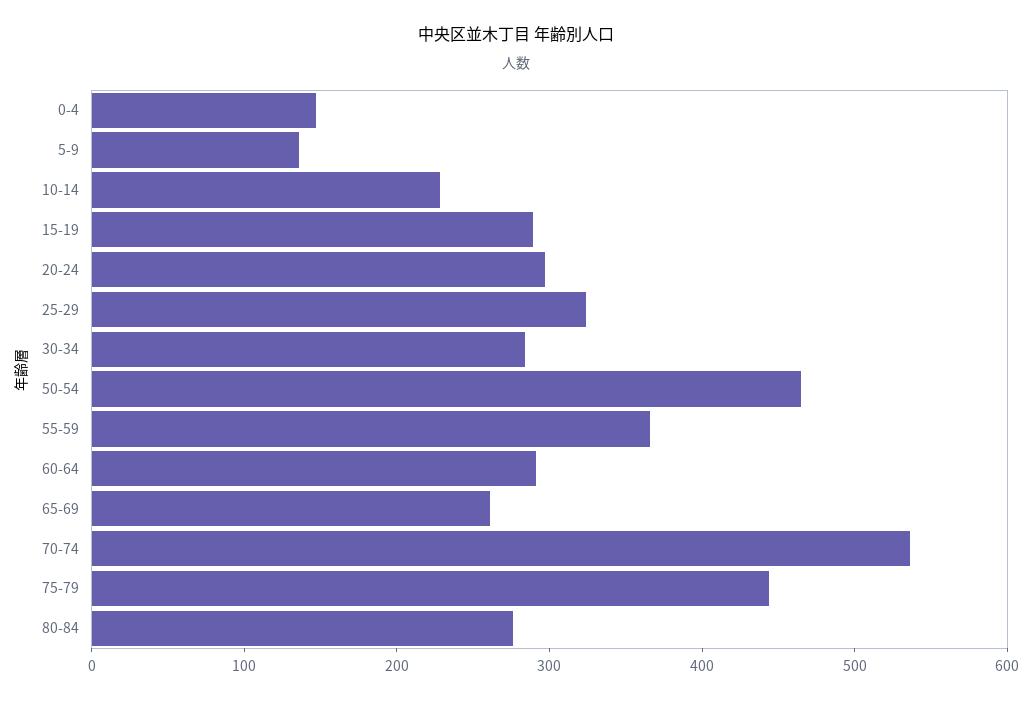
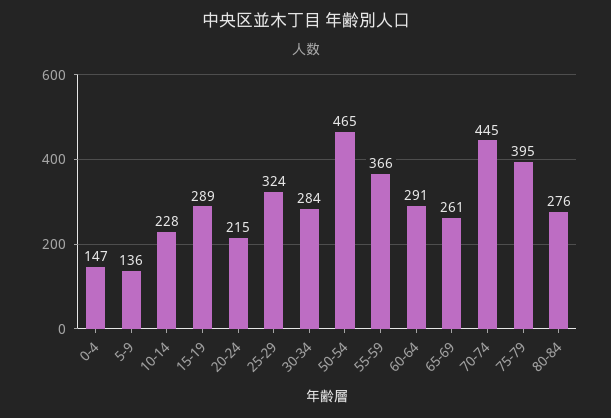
20-24: 300 -> 215
70-74: 540 -> 445
75-79: 440 -> 395

